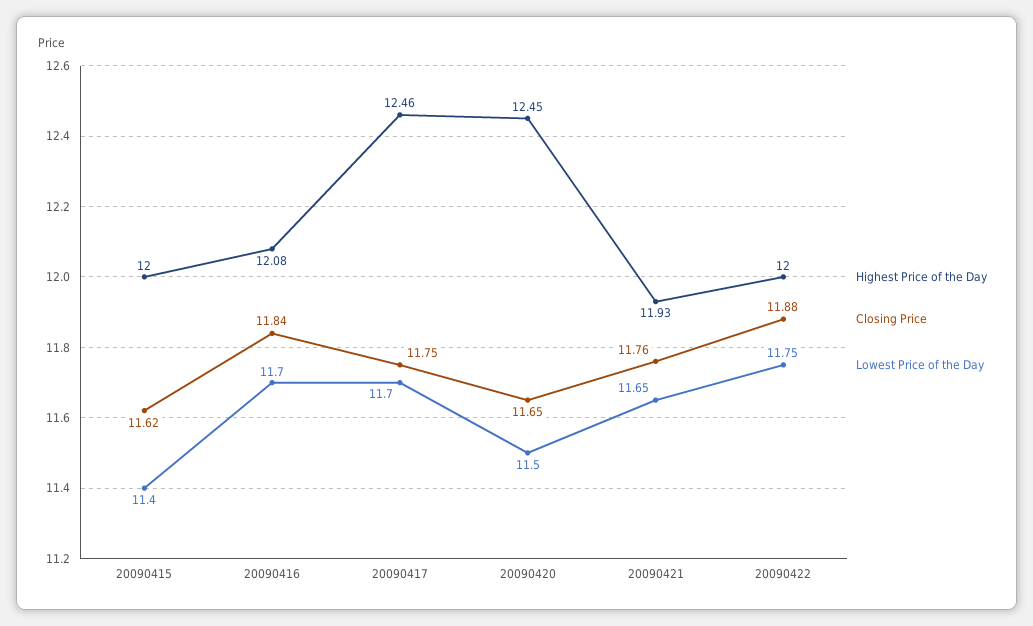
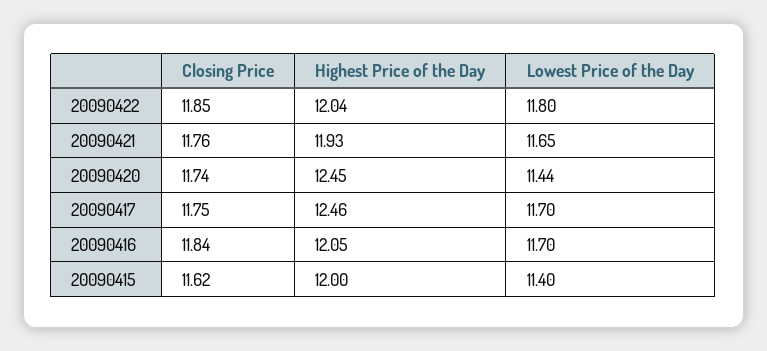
Highest Price of the Day, 20090416: 12.08 -> 12.05
Closing Price, 20090420: 11.65 -> 11.74
Lowest Price of the Day, 20090420: 11.5 -> 11.44
Highest Price of the Day, 20090422: 12 -> 12.04
Closing Price, 20090422: 11.88 -> 11.85
Lowest Price of the Day, 20090422: 11.75 -> 11.8

